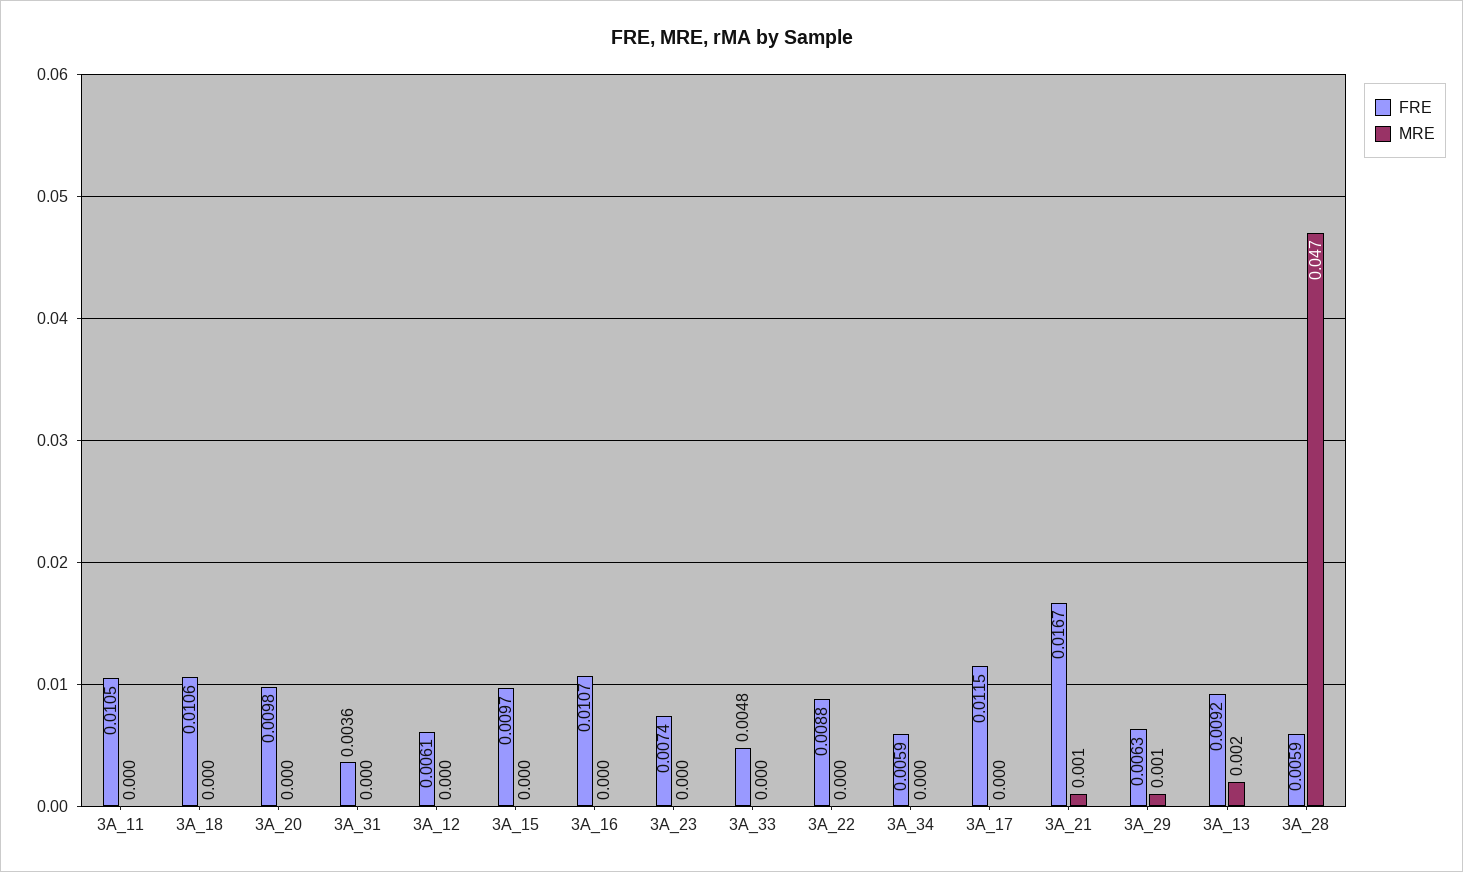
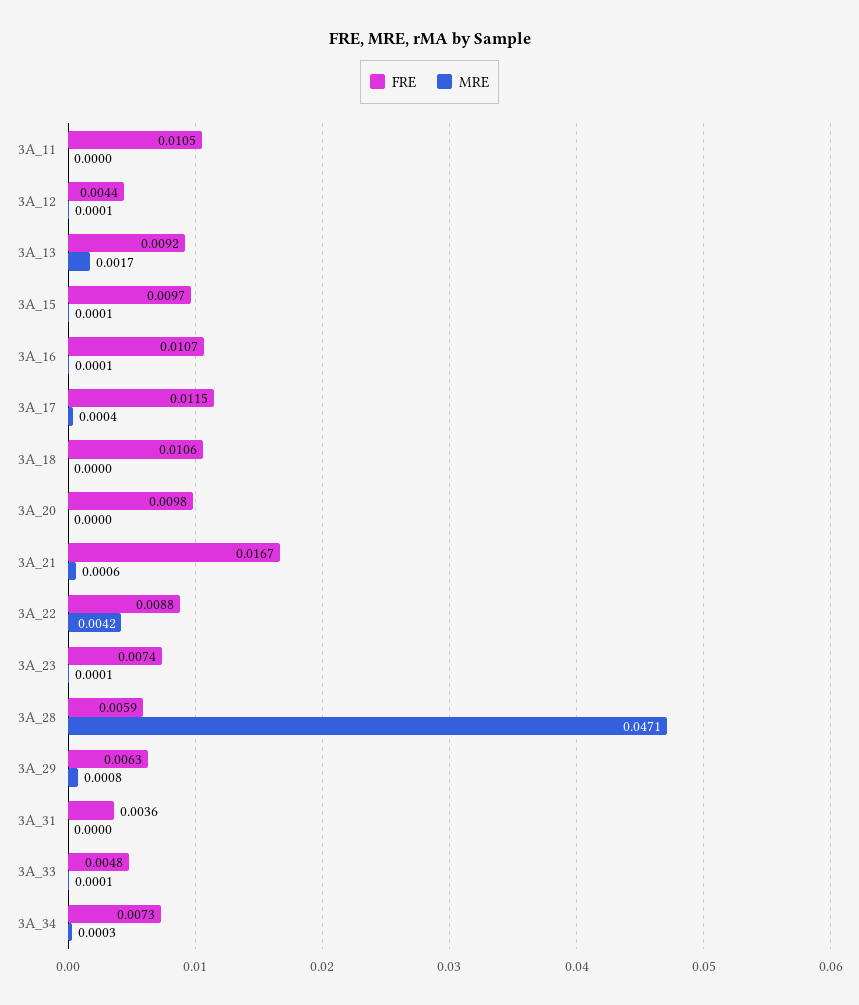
FRE, 3A_12: 0.0061 -> 0.0044
MRE, 3A_22: 0 -> 0.0042
FRE, 3A_34: 0.0059 -> 0.0073

